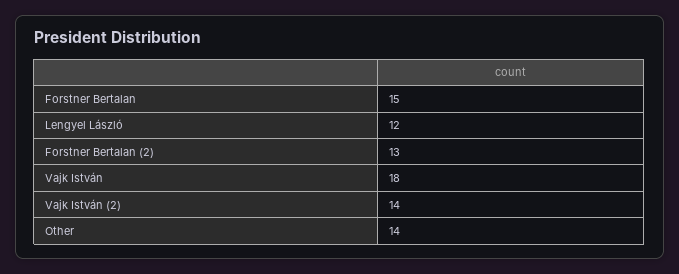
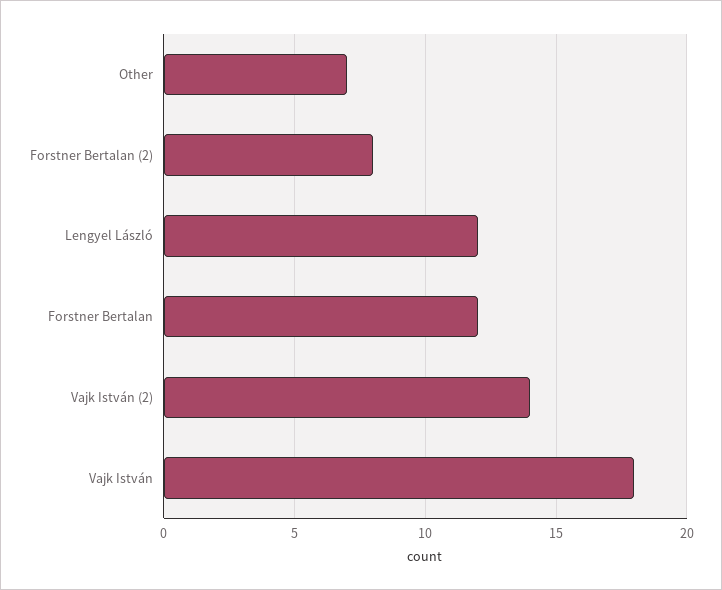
Forstner Bertalan: 15 -> 12
Forstner Bertalan (2): 13 -> 8
Other: 14 -> 7

